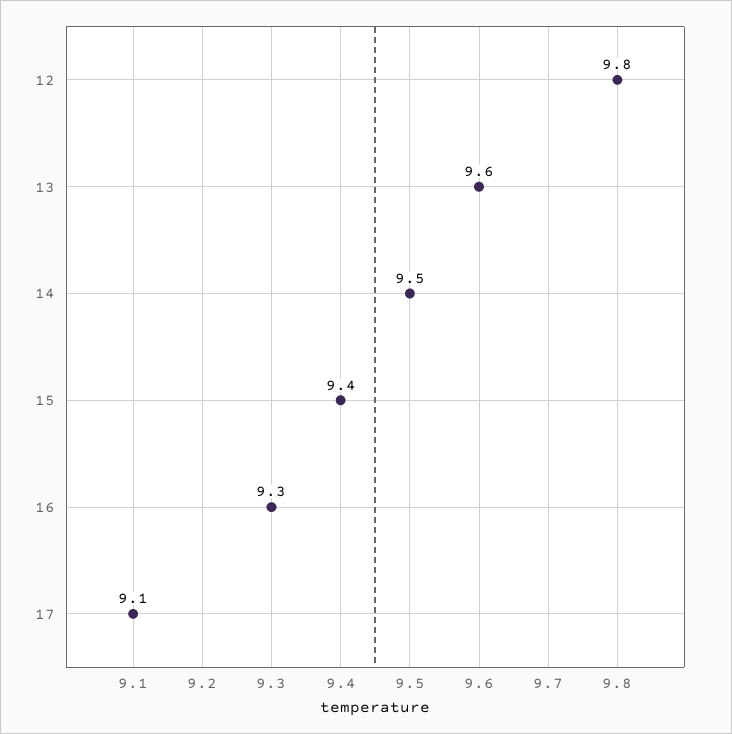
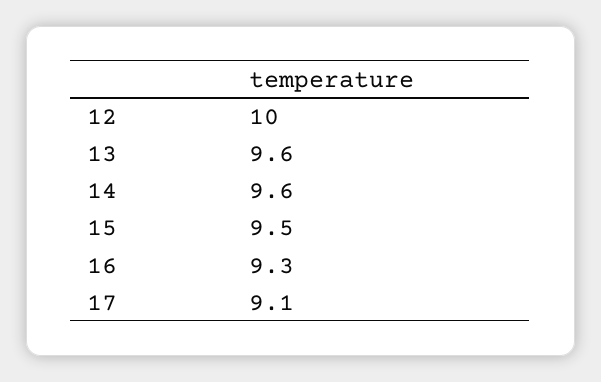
12: 9.8 -> 10
14: 9.5 -> 9.6
15: 9.4 -> 9.5

